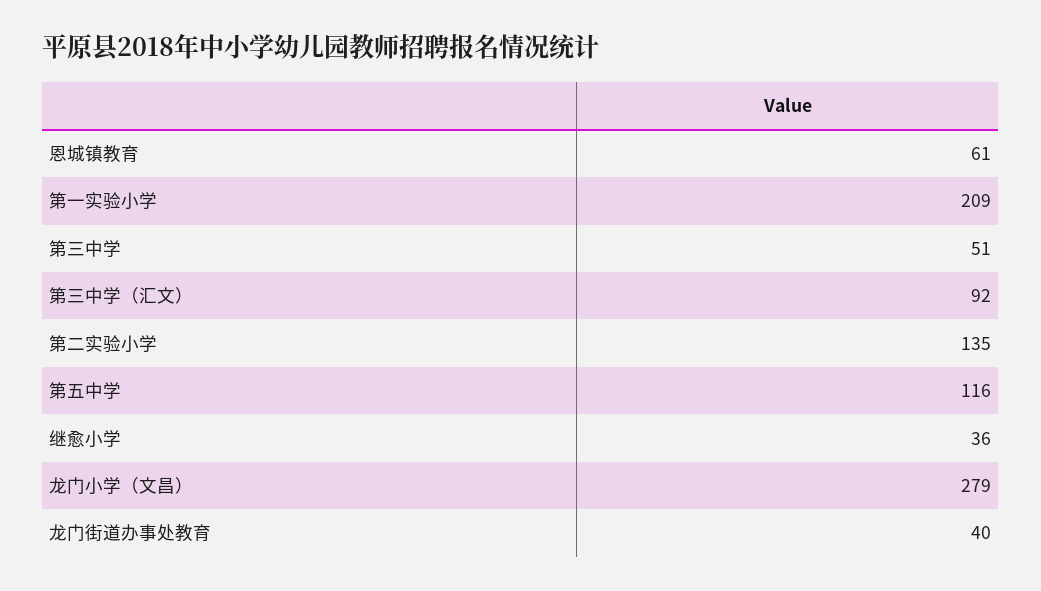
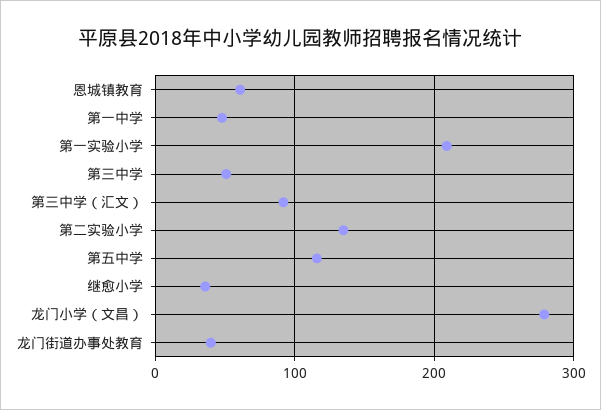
第一中学: none -> 50

